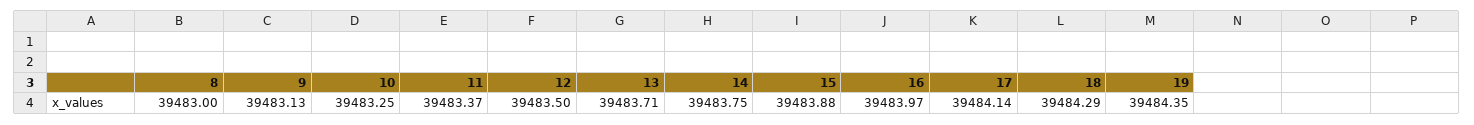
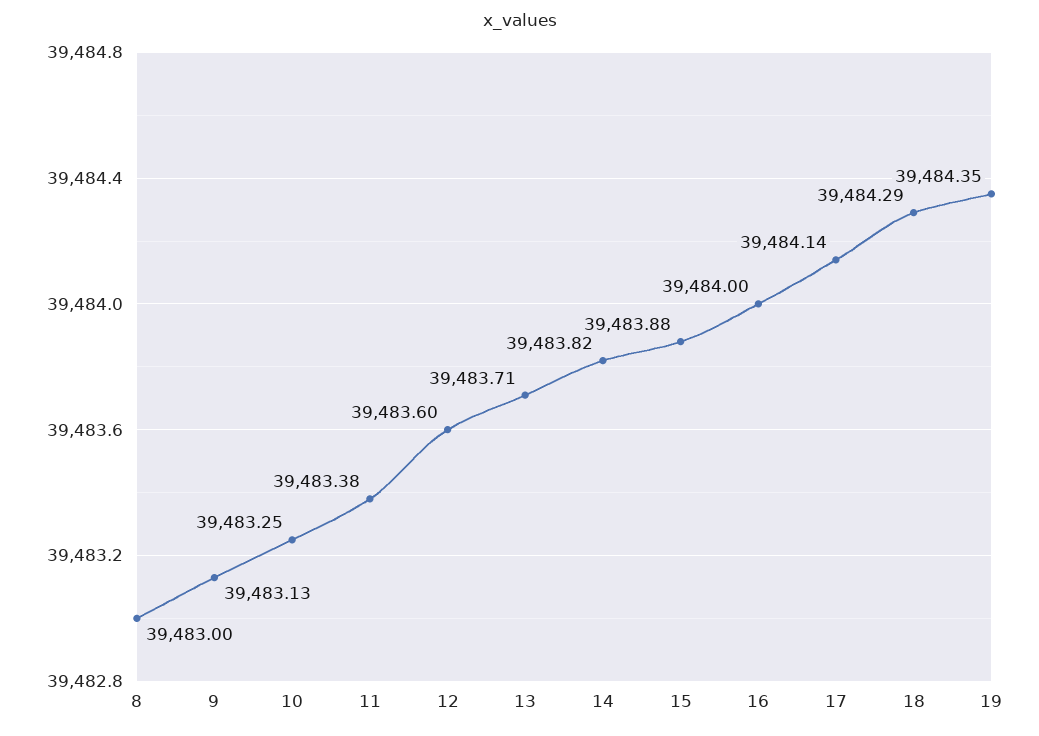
11: 39483.37 -> 39483.38
12: 39483.5 -> 39483.6
14: 39483.75 -> 39483.82
16: 39483.97 -> 39484

